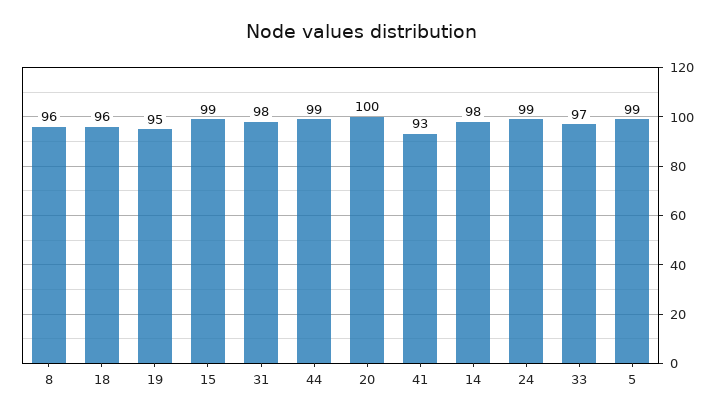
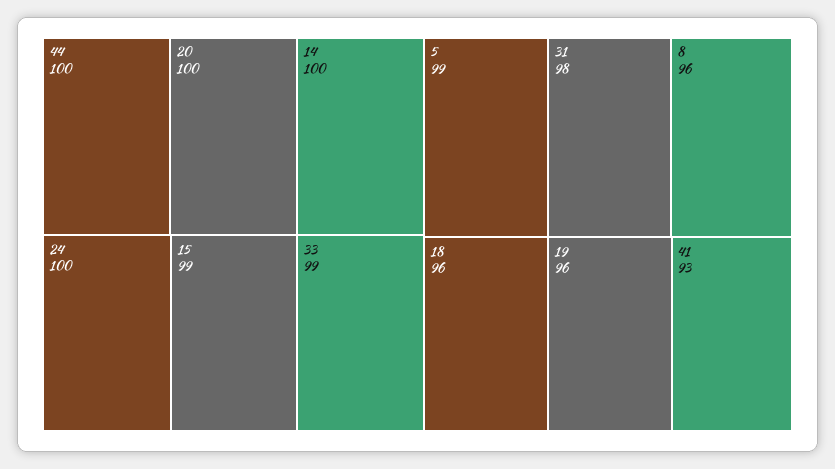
19: 95 -> 96
44: 99 -> 100
14: 98 -> 100
24: 99 -> 100
33: 97 -> 99

